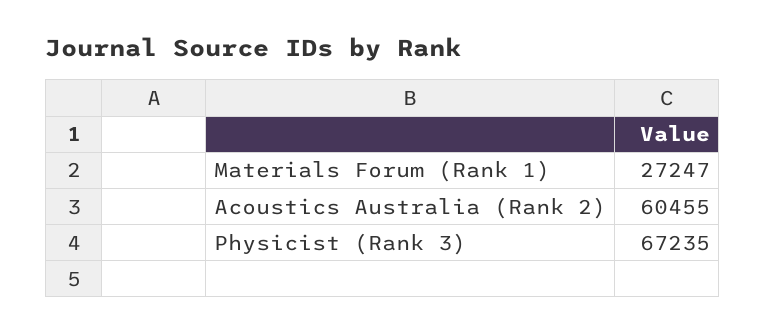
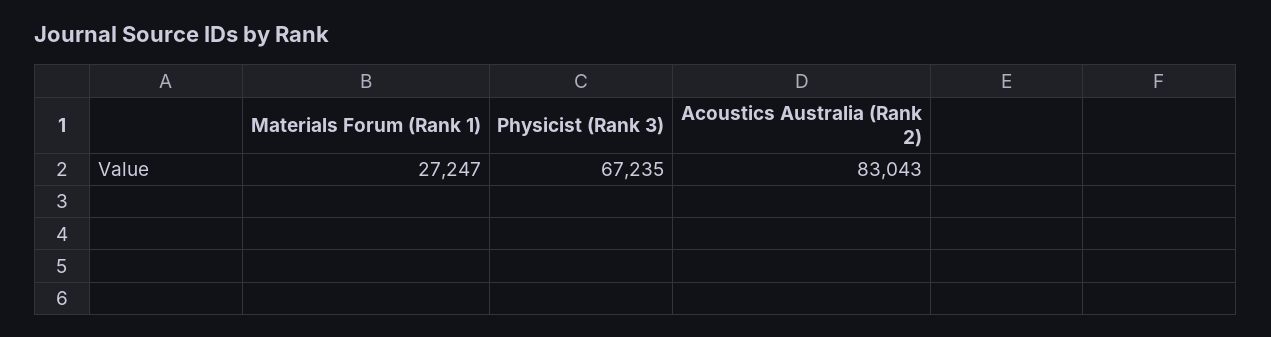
Acoustics Australia (Rank 2): 60455 -> 83043

